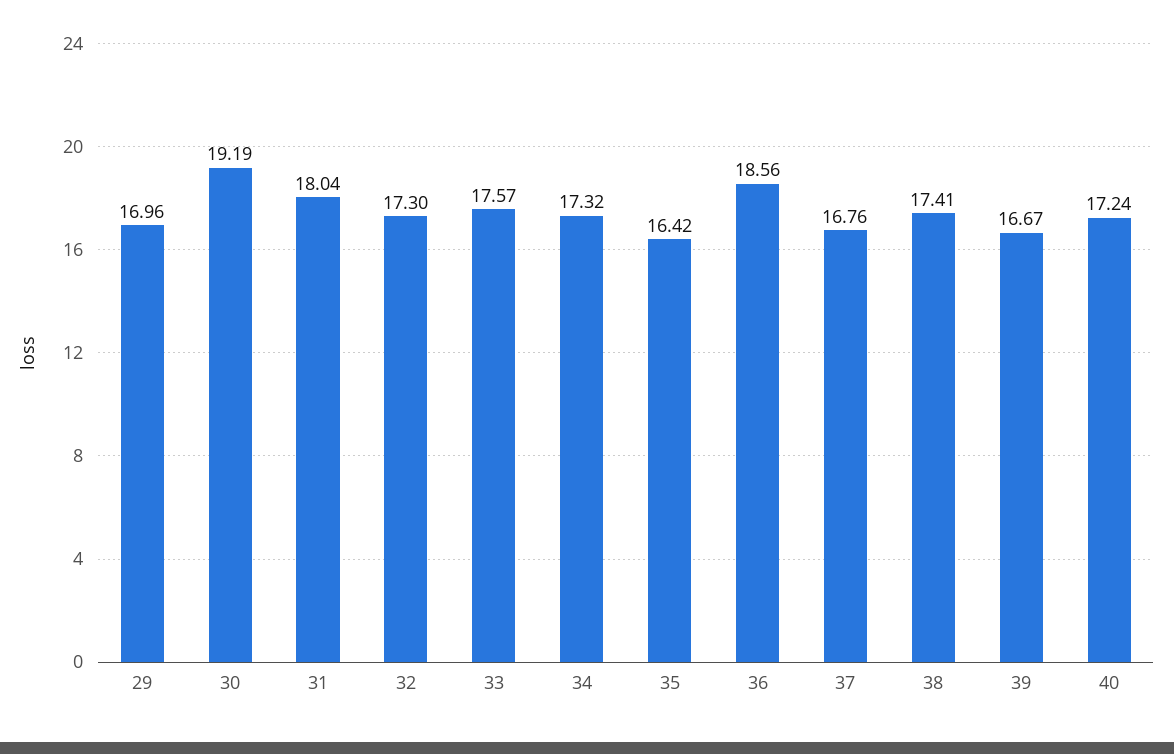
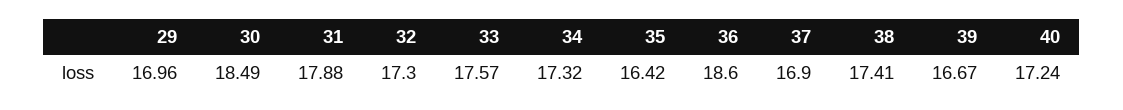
30: 19.19 -> 18.49
31: 18.04 -> 17.88
36: 18.56 -> 18.6
37: 16.76 -> 16.9

